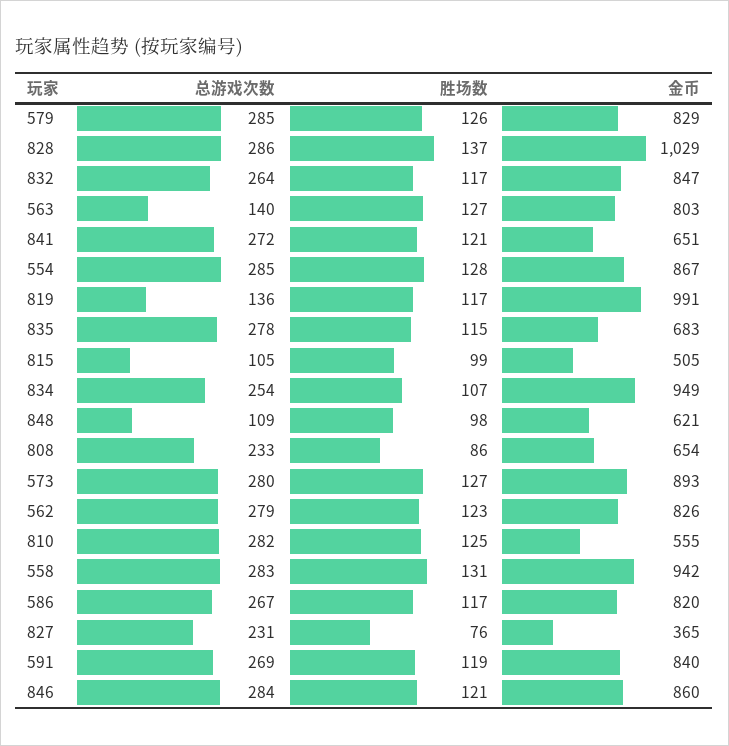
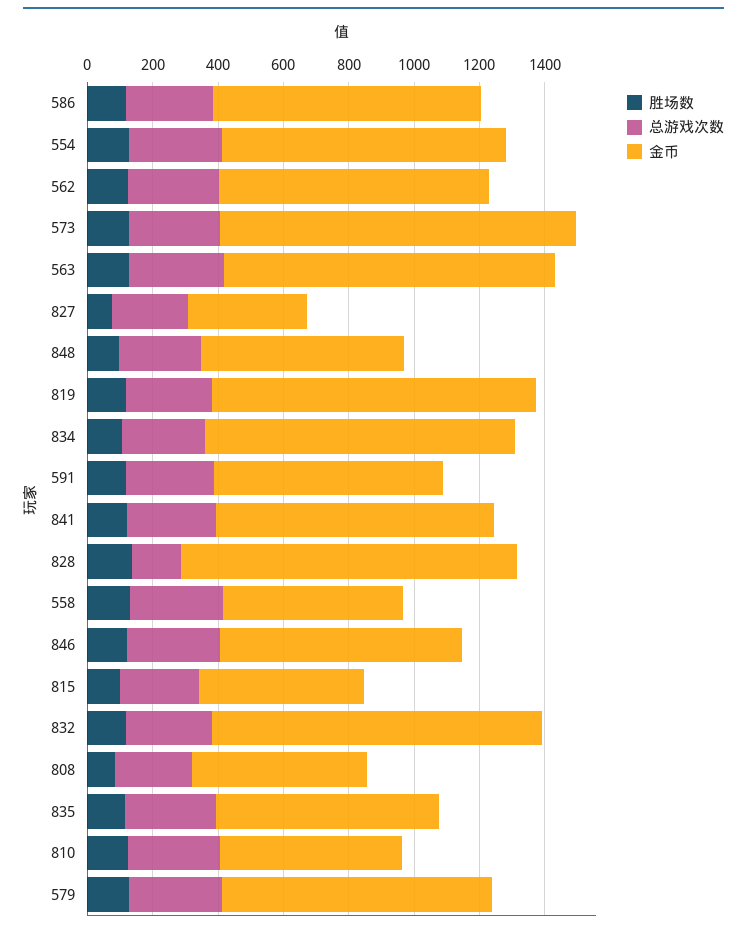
总游戏次数, 828: 286 -> 150
金币, 832: 847 -> 1000
总游戏次数, 563: 140 -> 300
金币, 563: 803 -> 1000
金币, 841: 651 -> 850
总游戏次数, 819: 136 -> 250
总游戏次数, 815: 105 -> 250
总游戏次数, 848: 109 -> 250
金币, 808: 654 -> 550
金币, 573: 893 -> 1100
金币, 558: 942 -> 550
金币, 591: 840 -> 700
金币, 846: 860 -> 750

